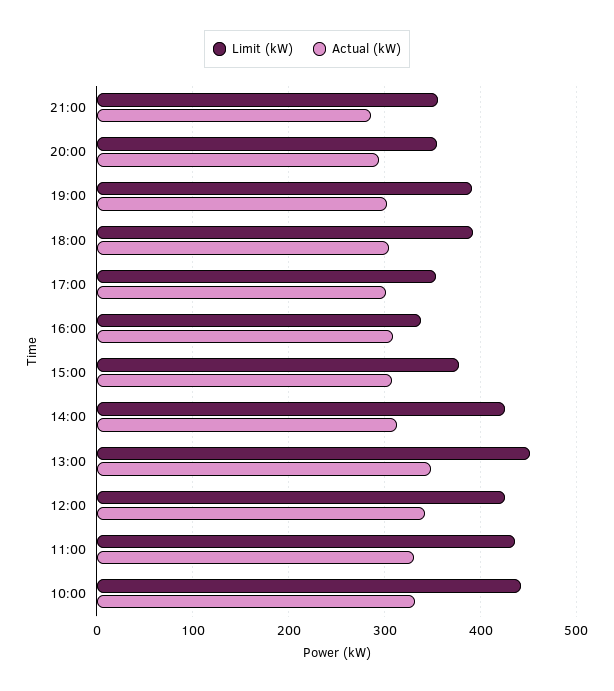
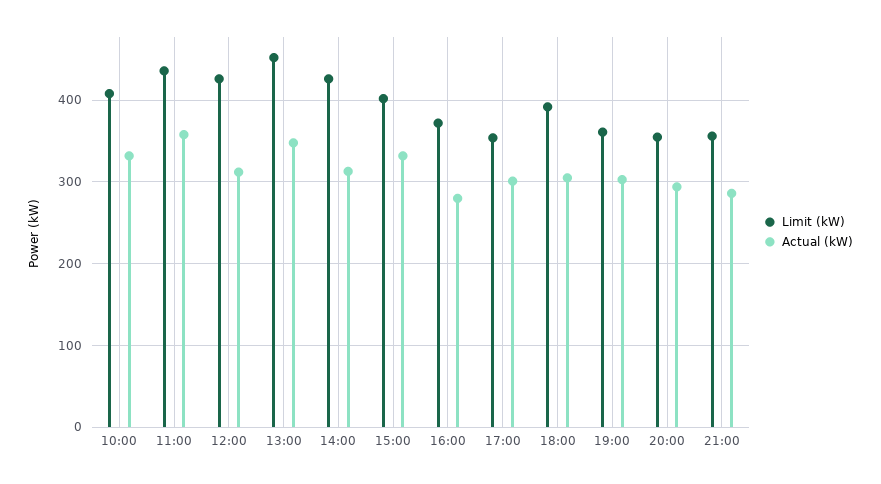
Limit (kW), 19:00: 390 -> 360
Limit (kW), 16:00: 340 -> 370
Actual (kW), 16:00: 310 -> 280
Limit (kW), 15:00: 380 -> 400
Actual (kW), 15:00: 310 -> 330
Actual (kW), 12:00: 340 -> 310
Actual (kW), 11:00: 330 -> 360
Limit (kW), 10:00: 440 -> 410

